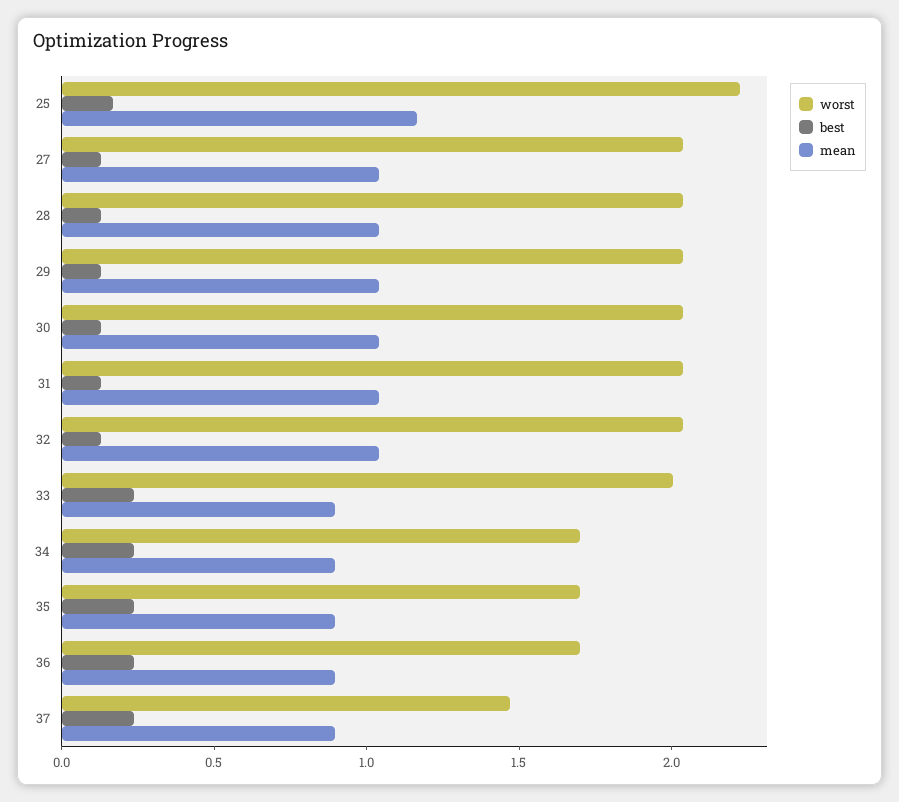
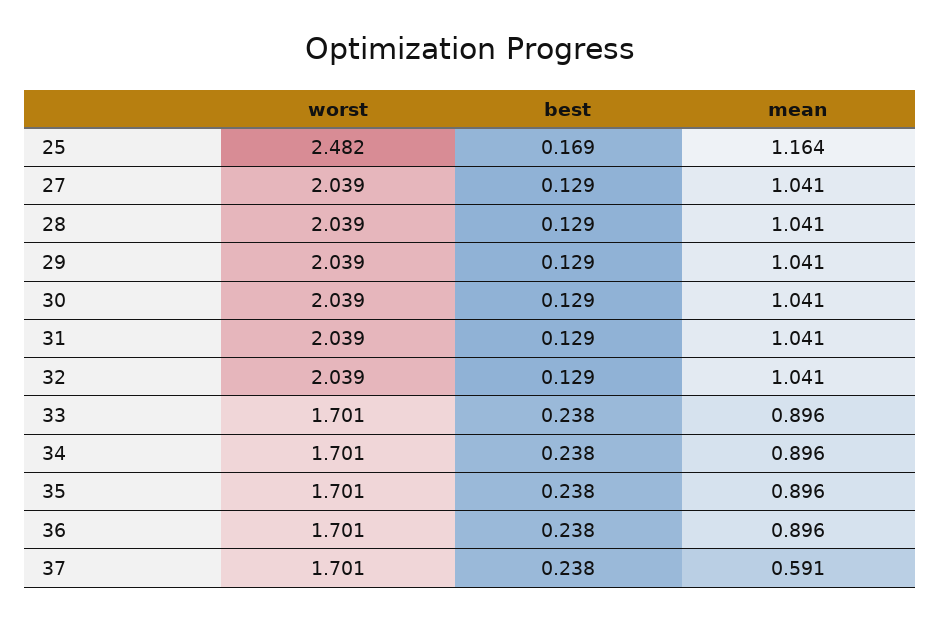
worst, 25: 2.2 -> 2.482
worst, 33: 2 -> 1.701
worst, 37: 1.5 -> 1.701
mean, 37: 0.9 -> 0.591

